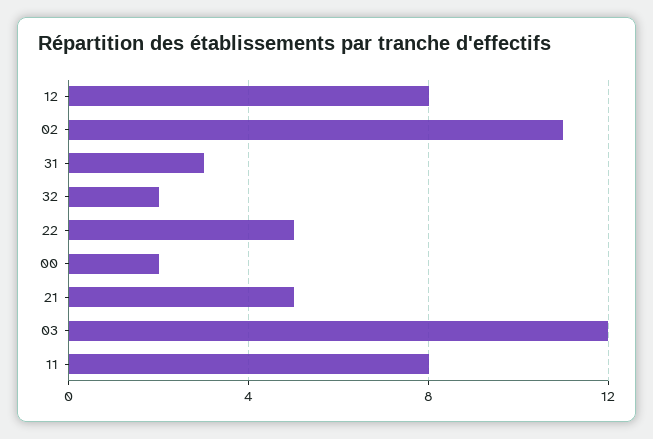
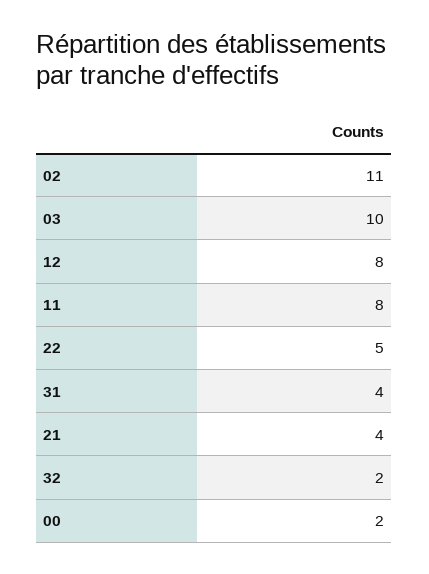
31: 3 -> 4
21: 5 -> 4
03: 12 -> 10

